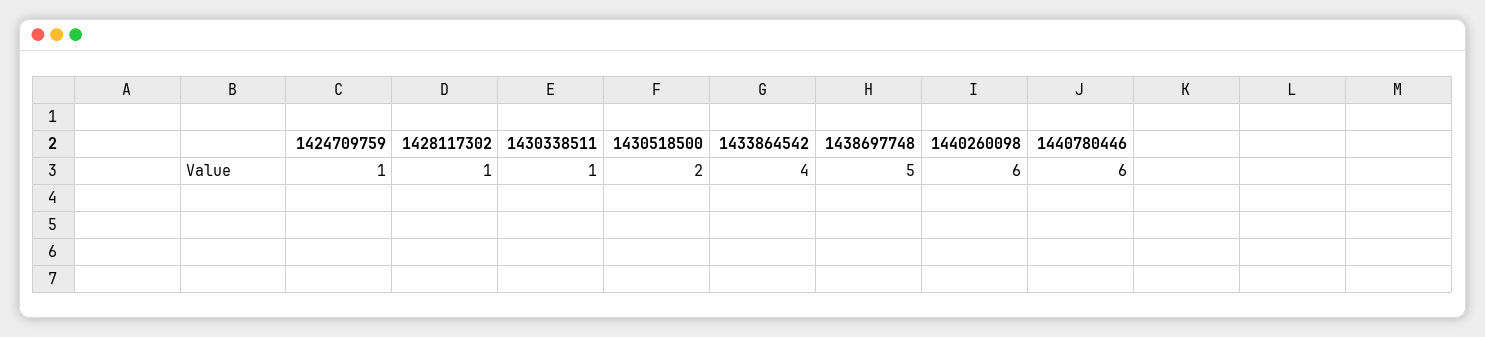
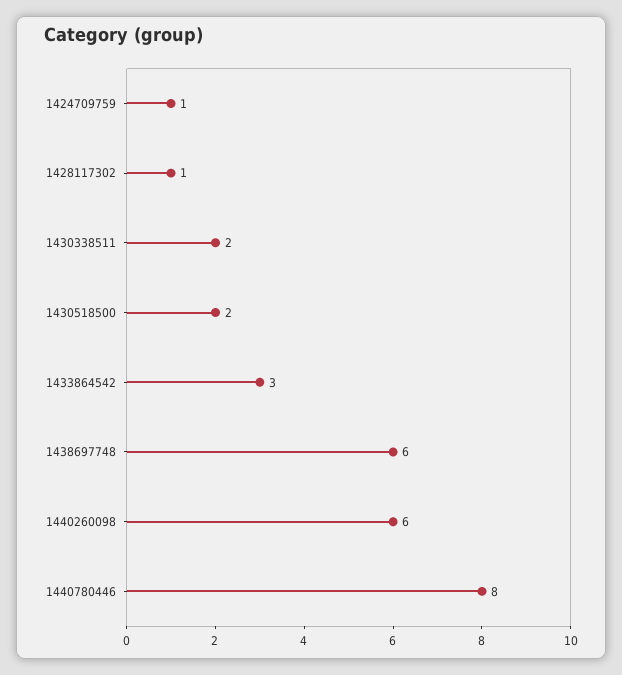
1430338511: 1 -> 2
1433864542: 4 -> 3
1438697748: 5 -> 6
1440780446: 6 -> 8

